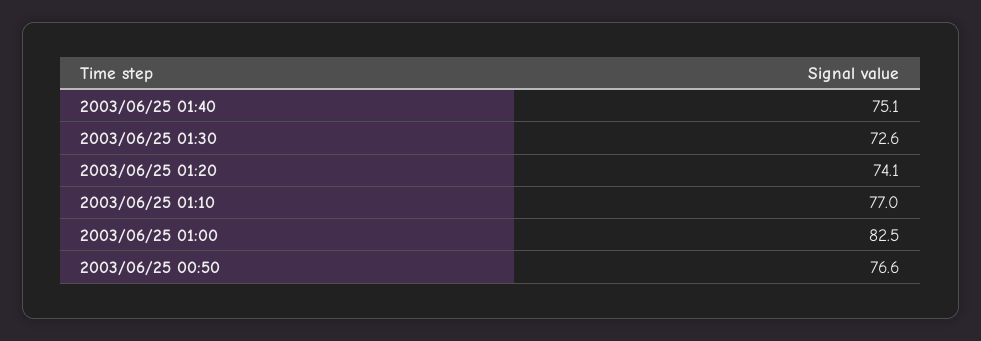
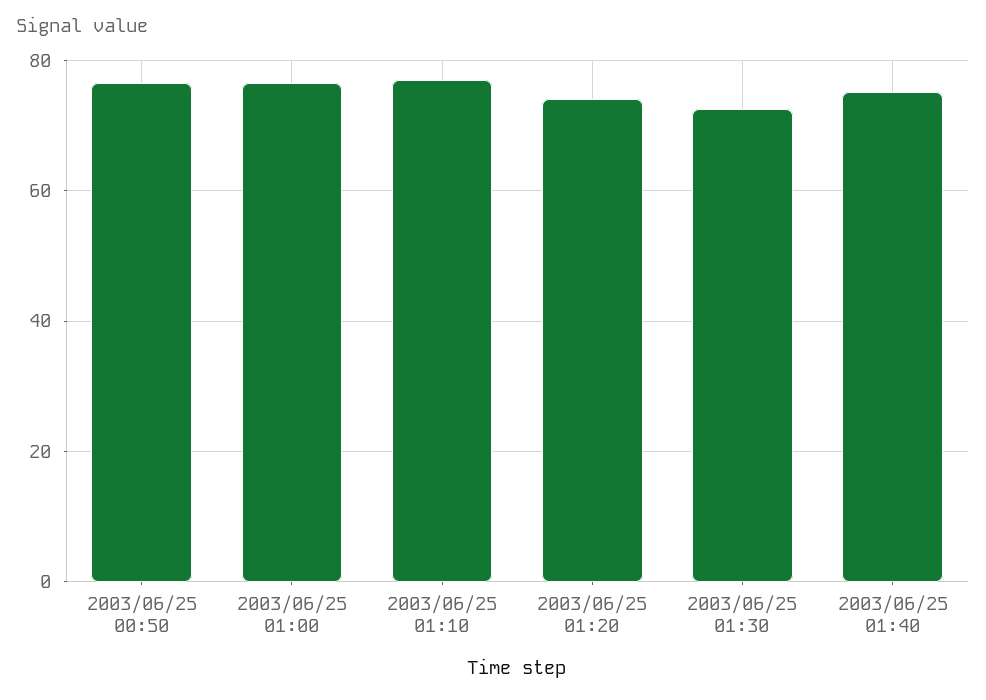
2003/06/25 01:00: 82.5 -> 76

